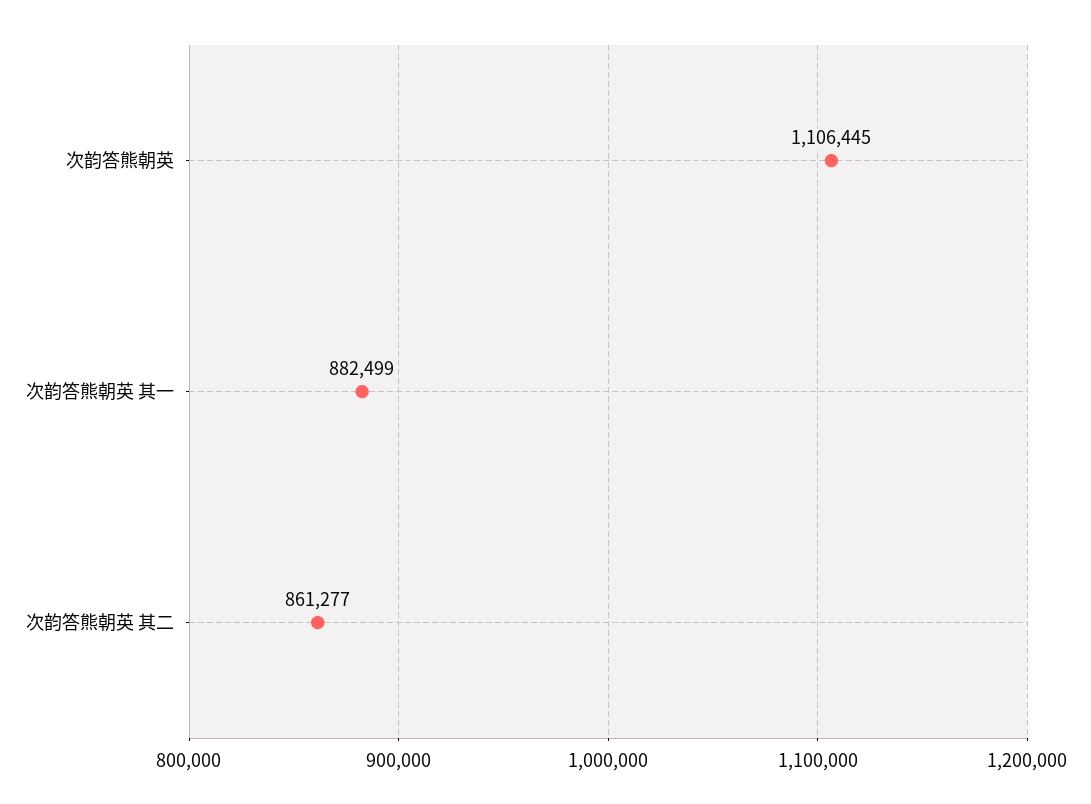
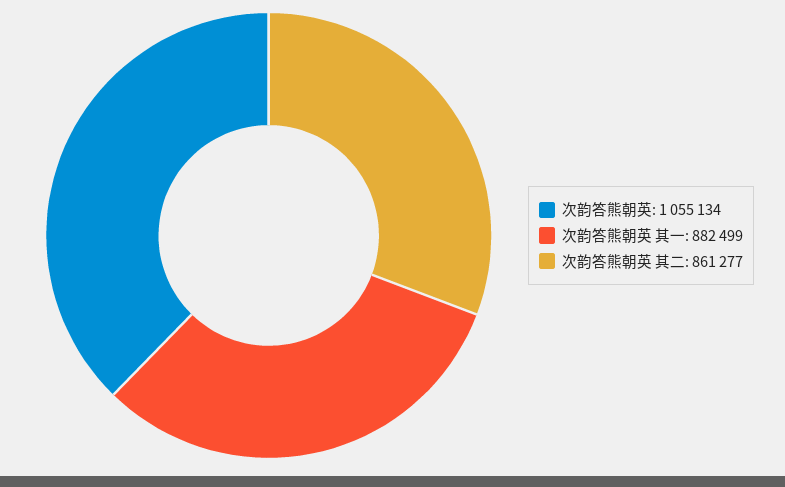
次韵答熊朝英: 1106445 -> 1055134

